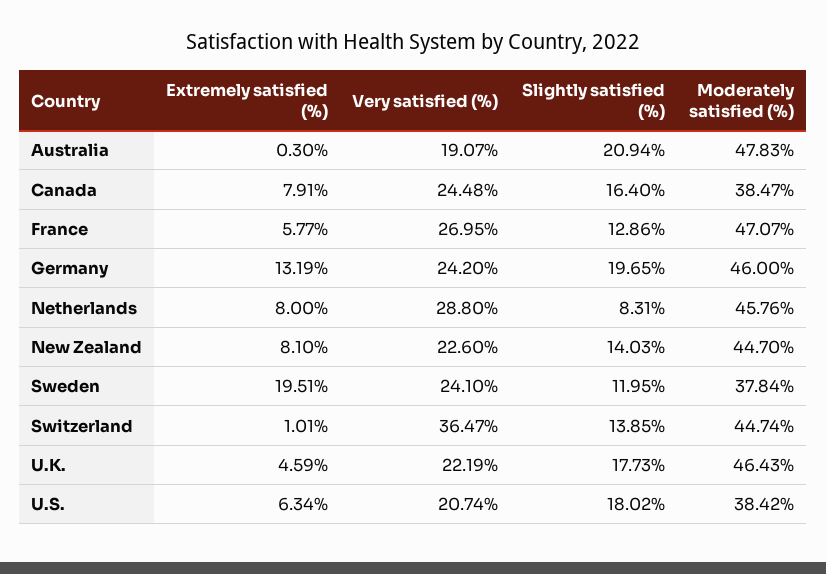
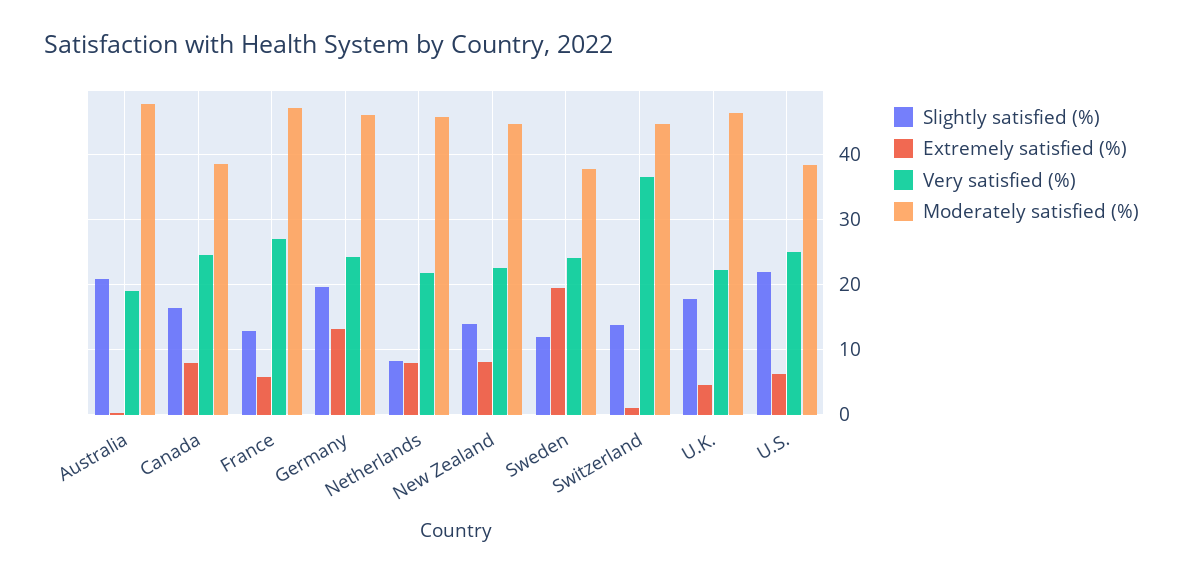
Very satisfied (%), Netherlands: 28.8 -> 22
Very satisfied (%), U.S.: 20.74 -> 25
Slightly satisfied (%), U.S.: 18.02 -> 22

